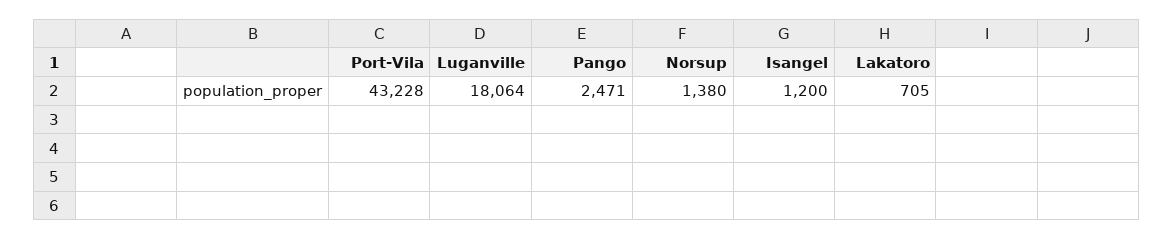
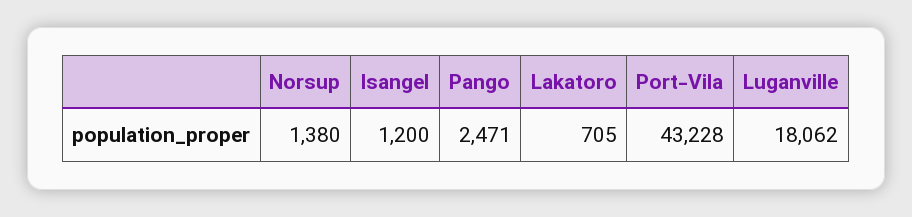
Luganville: 18064 -> 18062

